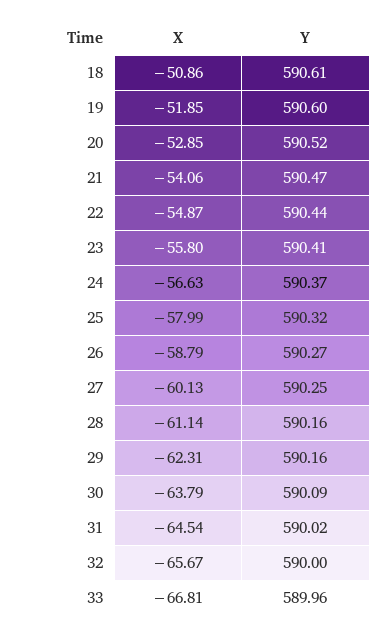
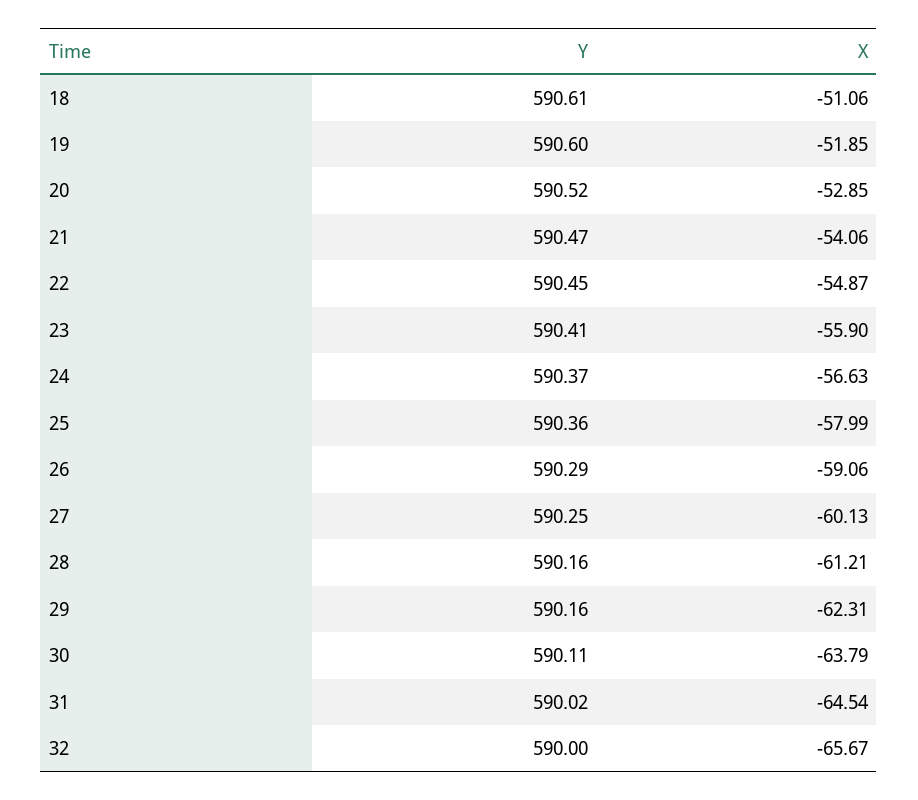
X, 18: -50.86 -> -51.06
Y, 22: 590.44 -> 590.45
X, 23: -55.8 -> -55.9
Y, 25: 590.32 -> 590.36
X, 26: -58.79 -> -59.06
Y, 26: 590.27 -> 590.29
X, 28: -61.14 -> -61.21
Y, 30: 590.09 -> 590.11
X, 33: -66.81 -> none
Y, 33: 589.96 -> none

